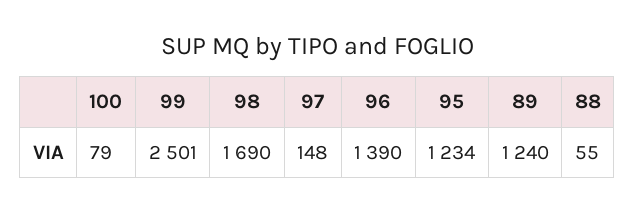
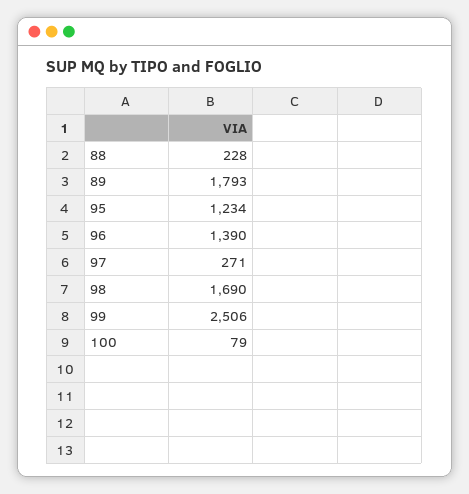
99: 2501 -> 2506
97: 148 -> 271
89: 1240 -> 1793
88: 55 -> 228

